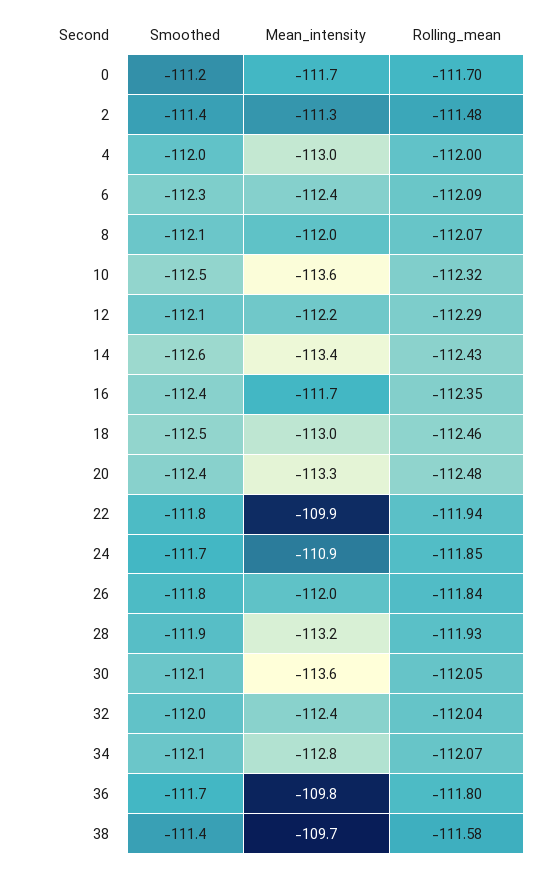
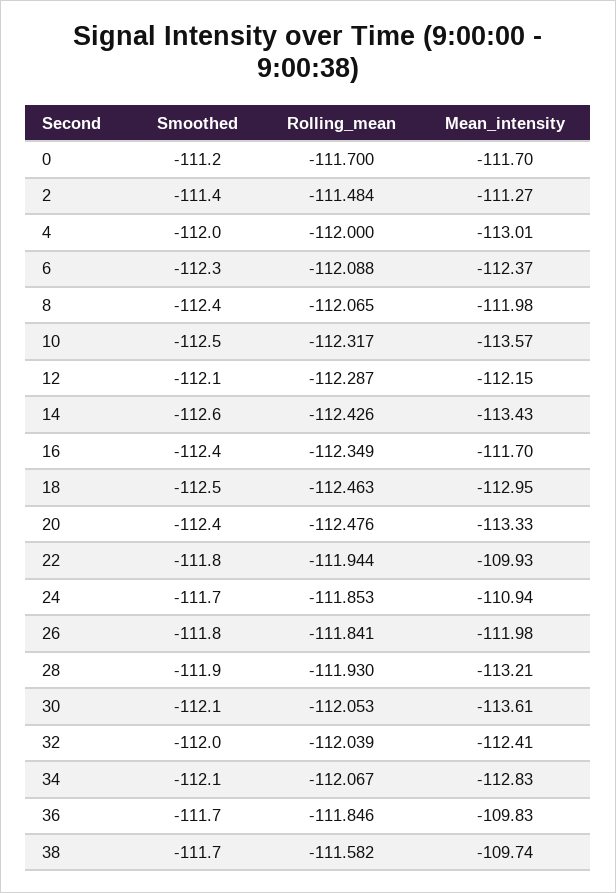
Smoothed, 8: -112.1 -> -112.4
Rolling_mean, 36: -111.8 -> -111.846
Smoothed, 38: -111.4 -> -111.7

